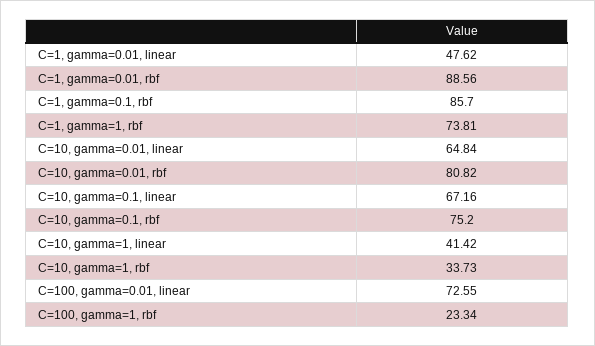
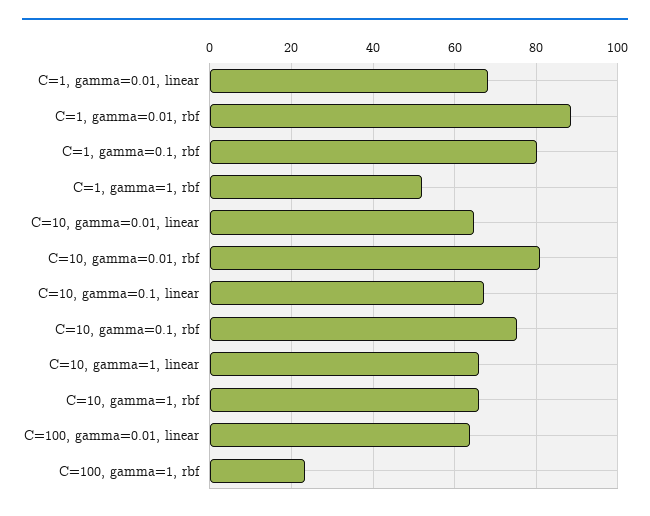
C=1, gamma=0.01, linear: 47.62 -> 68
C=1, gamma=0.1, rbf: 85.7 -> 80
C=1, gamma=1, rbf: 73.81 -> 52
C=10, gamma=1, linear: 41.42 -> 66
C=10, gamma=1, rbf: 33.73 -> 66
C=100, gamma=0.01, linear: 72.55 -> 64

